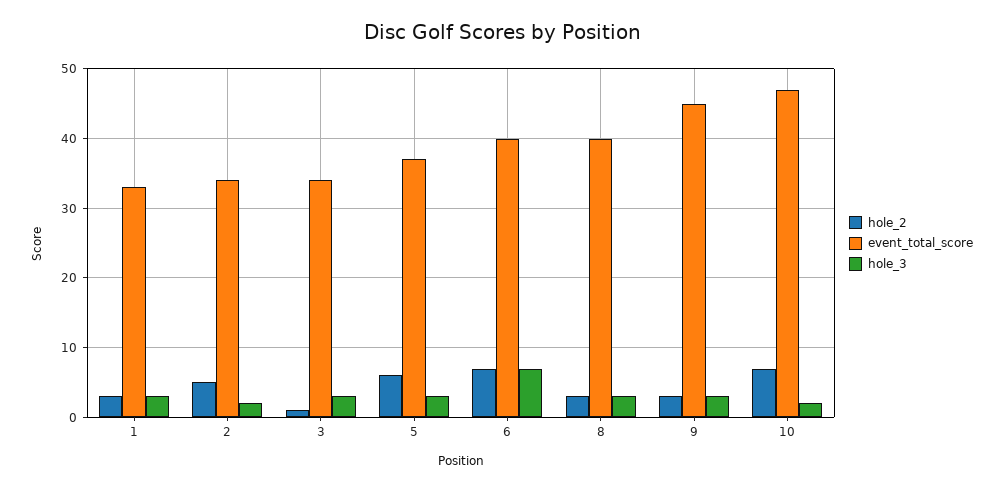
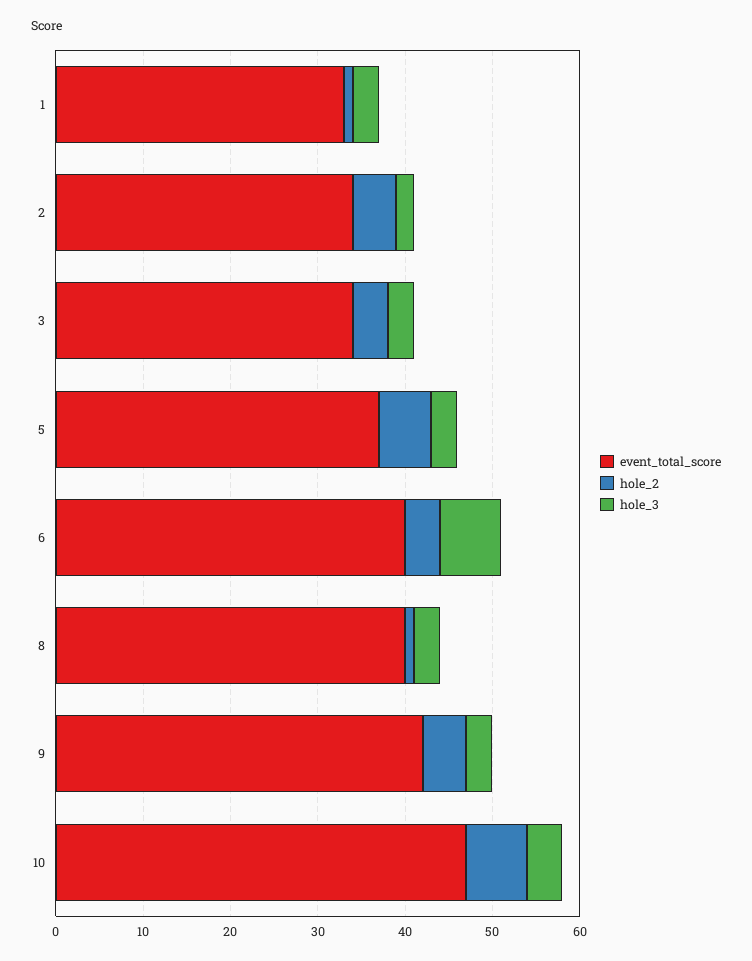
hole_2, 1: 3 -> 1
hole_2, 3: 1 -> 4
hole_2, 6: 7 -> 4
hole_2, 8: 3 -> 1
hole_2, 9: 3 -> 5
event_total_score, 9: 45 -> 42
hole_3, 10: 2 -> 4

